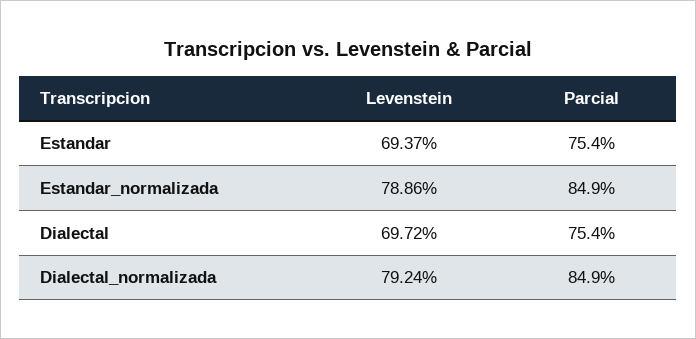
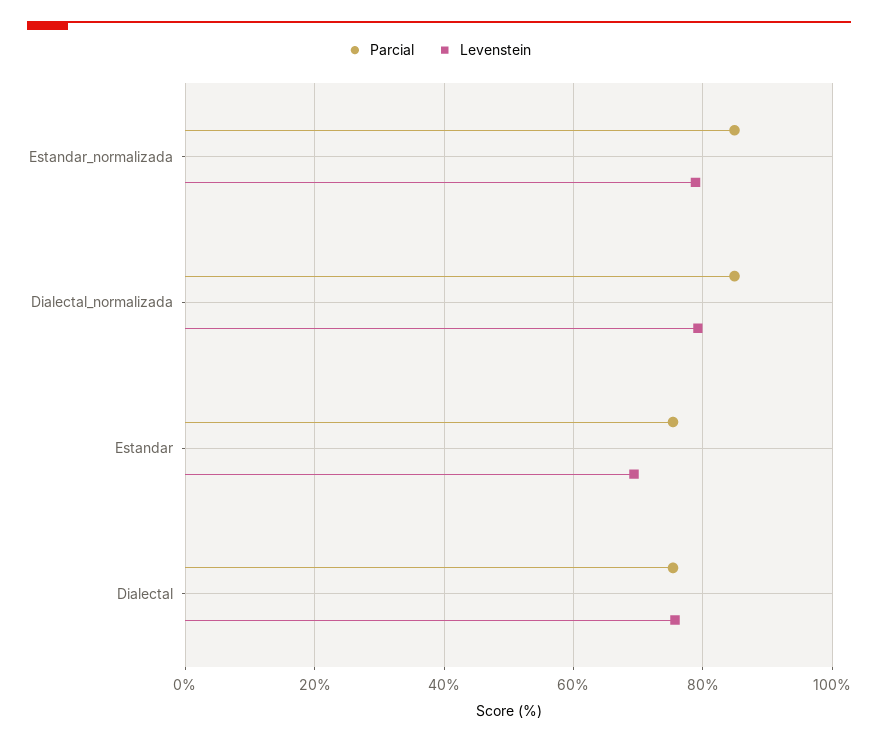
Levenstein, Dialectal: 69.72 -> 76

